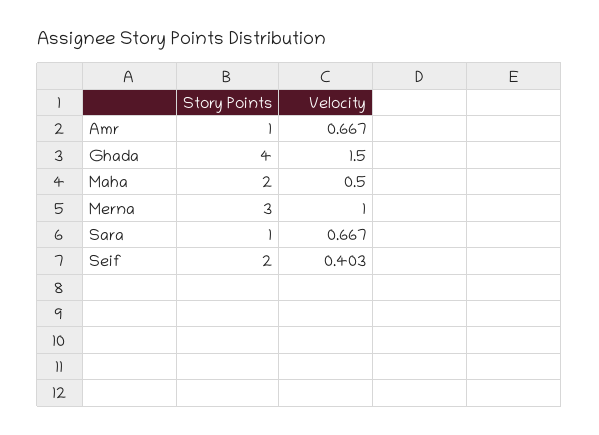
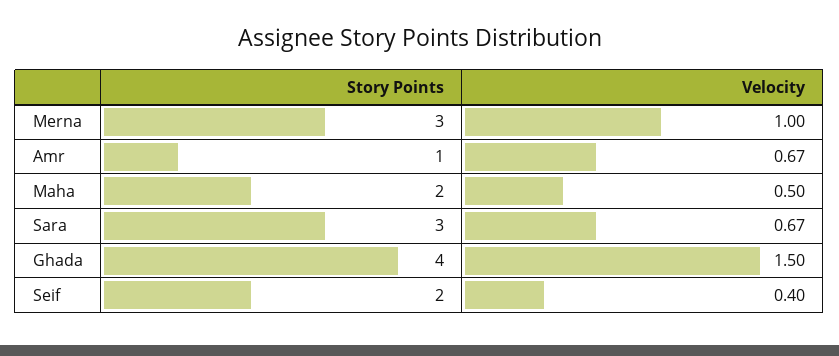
Story Points, Sara: 1 -> 3

